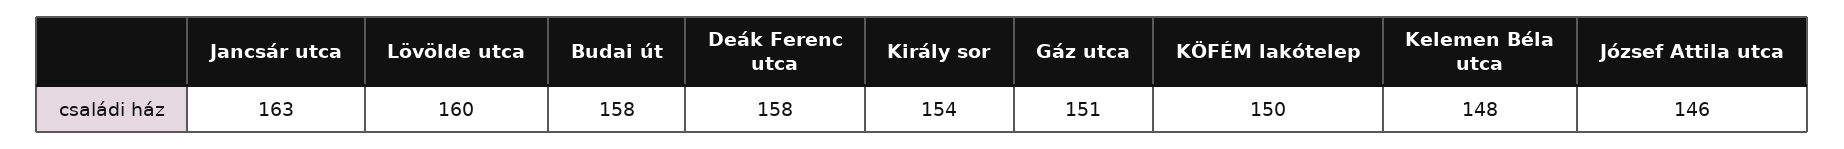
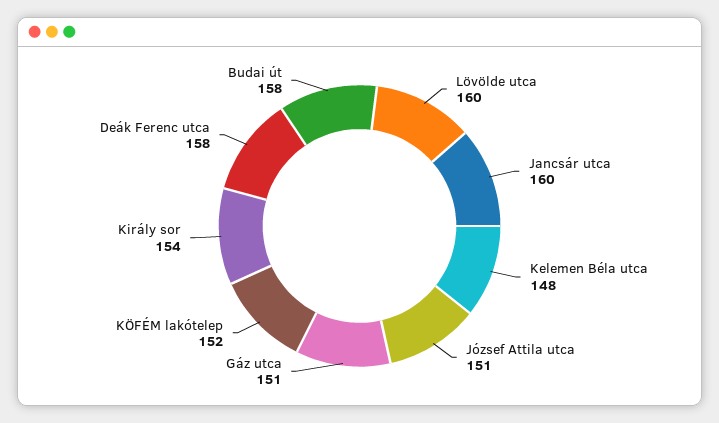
Jancsár utca: 163 -> 160
KÖFÉM lakótelep: 150 -> 152
József Attila utca: 146 -> 151

